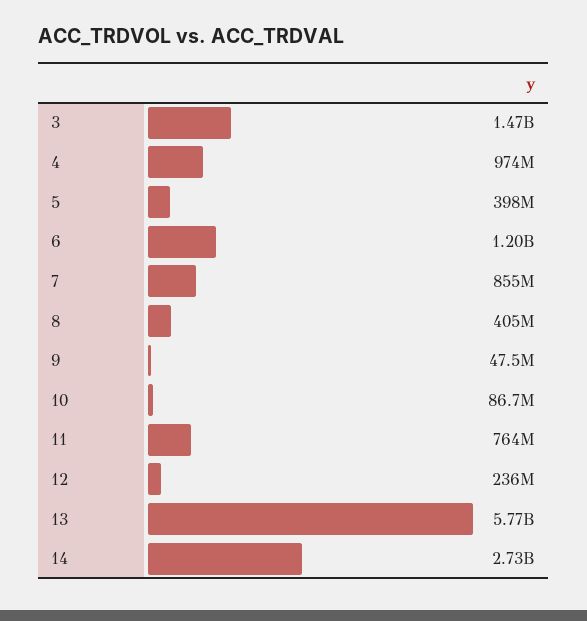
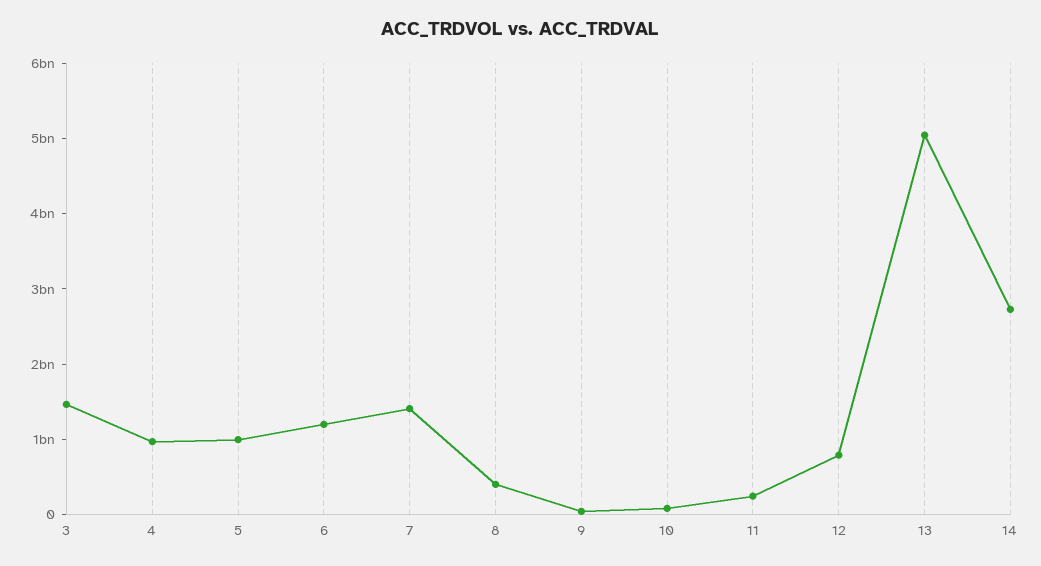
5: 398000000 -> 1000000000
7: 855000000 -> 1400000000
11: 764000000 -> 200000000
12: 236000000 -> 800000000
13: 5770000000 -> 5000000000

